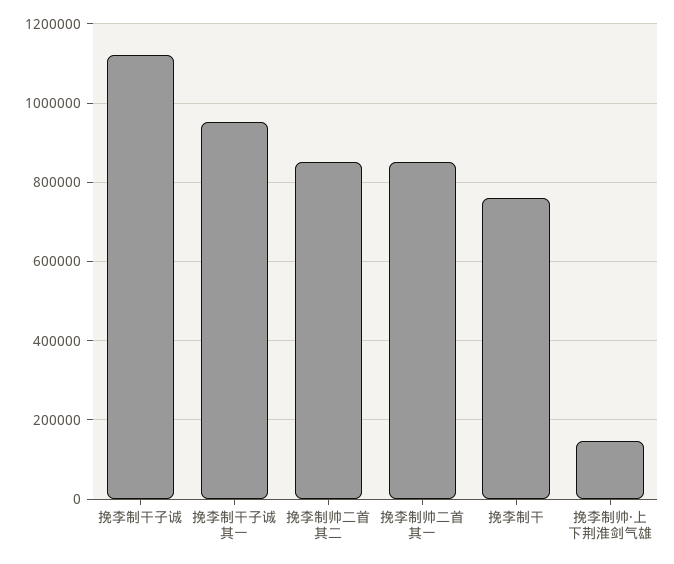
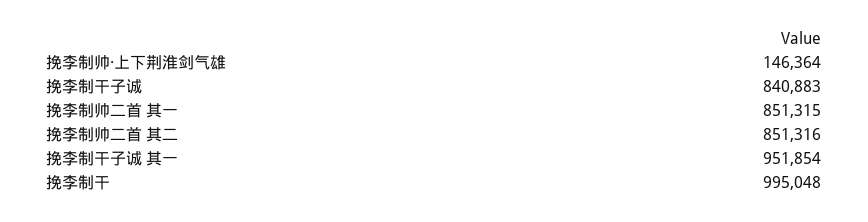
挽李制干子诚: 1120000 -> 840883
挽李制干: 760000 -> 995048

